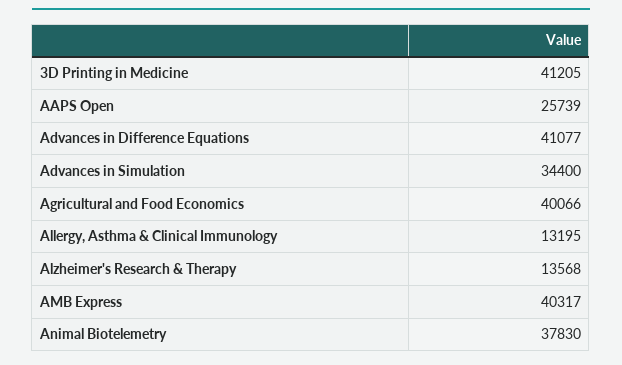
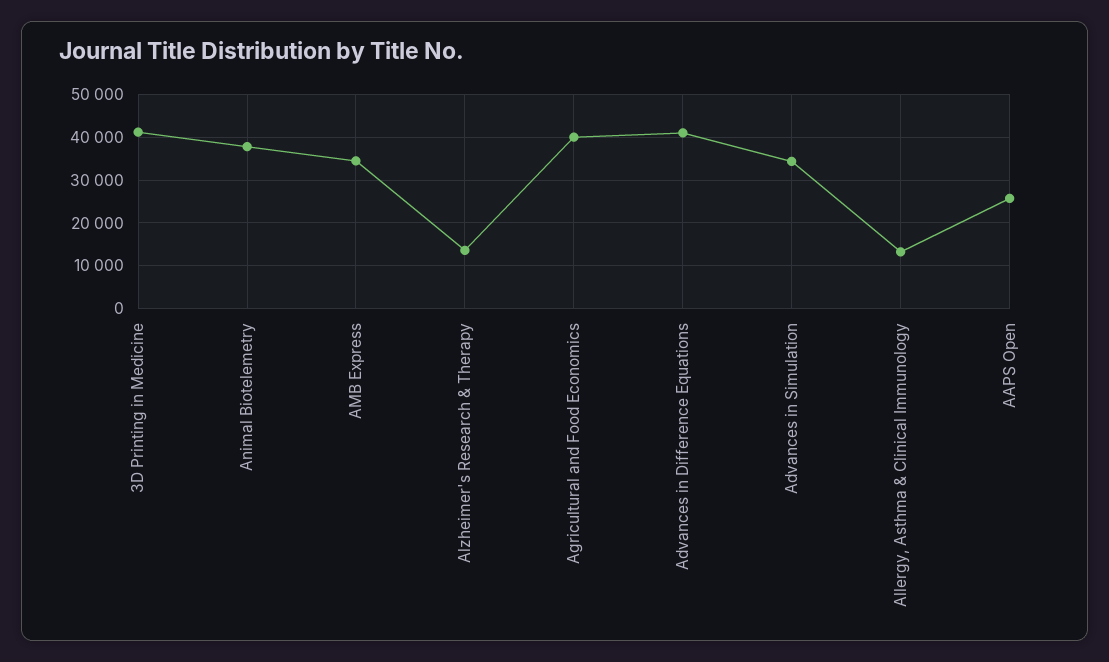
AMB Express: 40317 -> 34000

